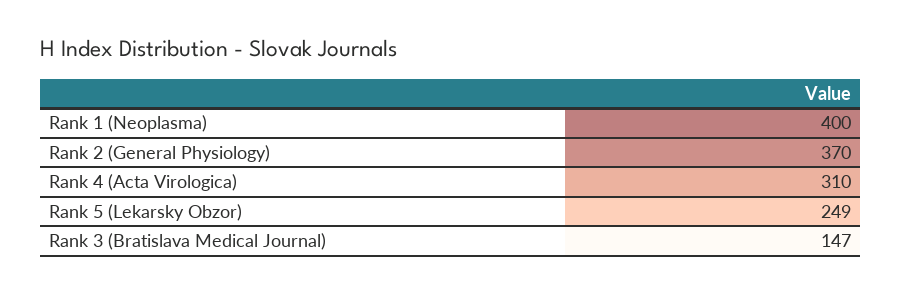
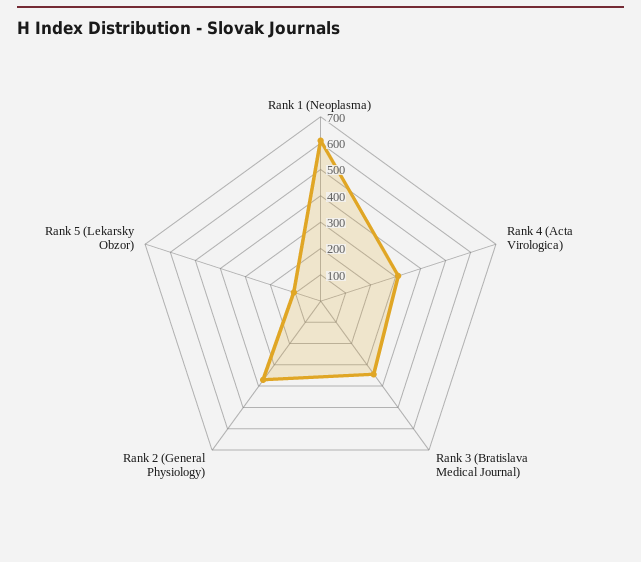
Rank 1 (Neoplasma): 400 -> 600
Rank 5 (Lekarsky Obzor): 249 -> 100
Rank 3 (Bratislava Medical Journal): 147 -> 350

